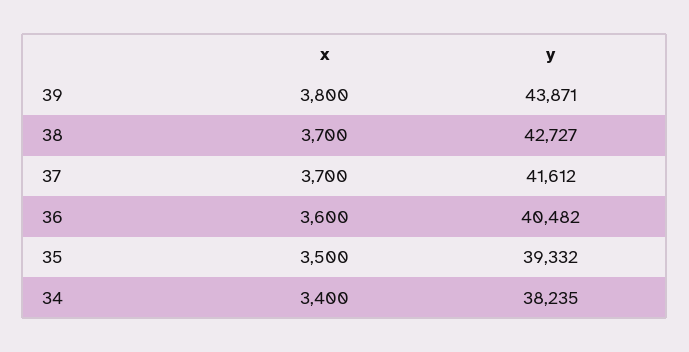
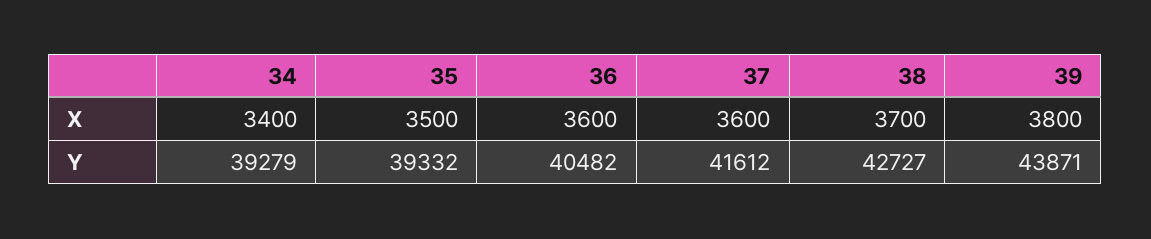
x, 37: 3700 -> 3600
y, 34: 38235 -> 39279

